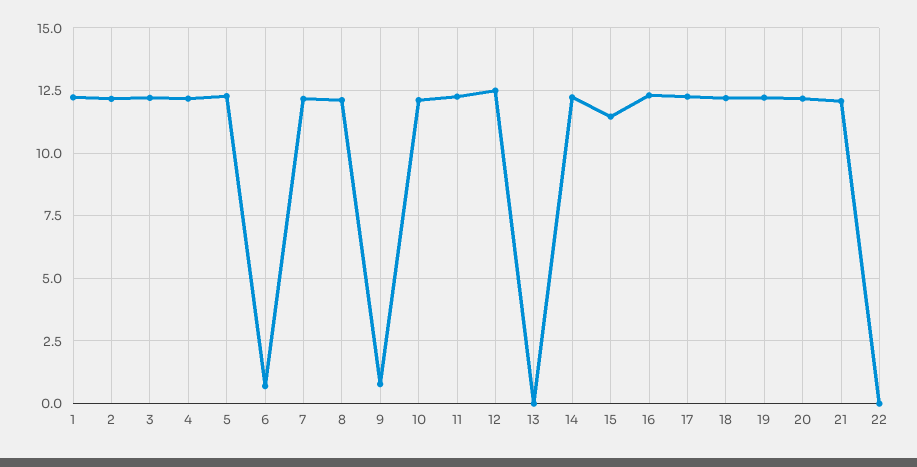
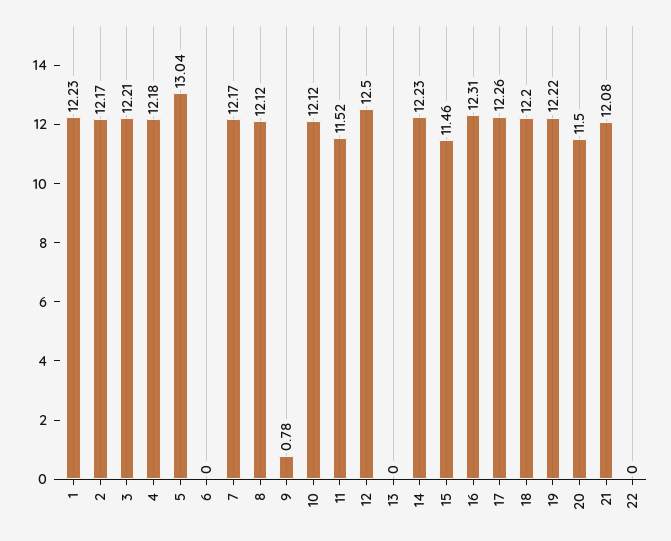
5: 12.25 -> 13.04
6: 0.75 -> 0
11: 12.25 -> 11.52
20: 12.25 -> 11.5

